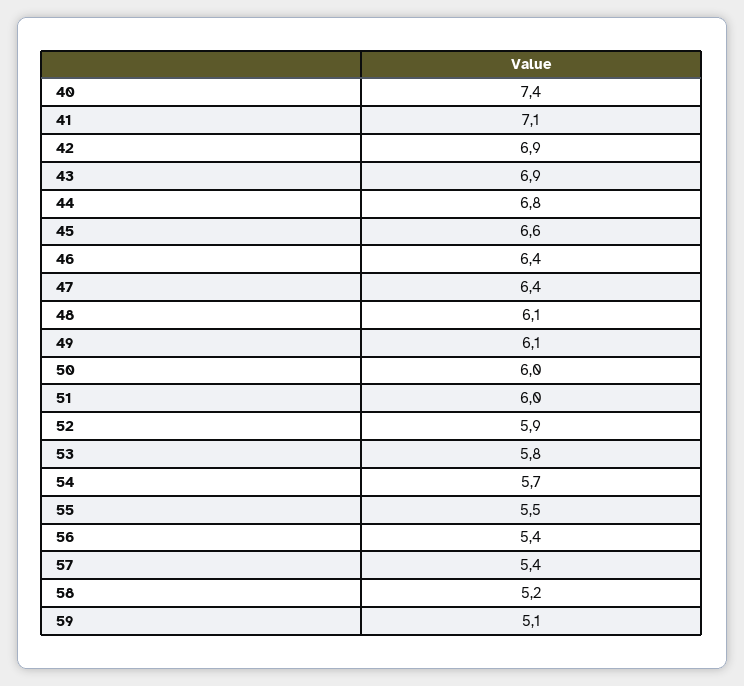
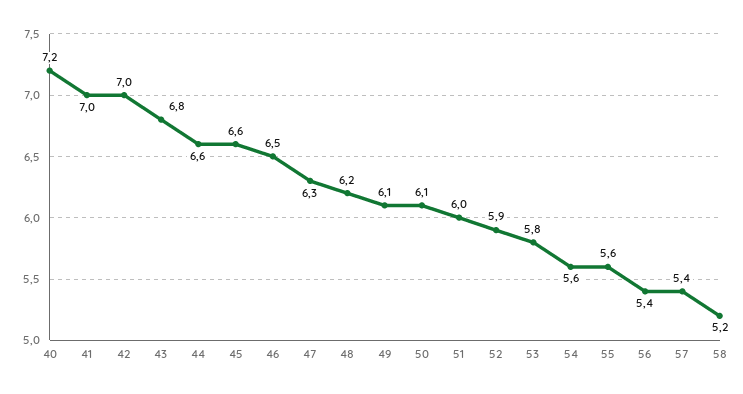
40: 7.4 -> 7.2
41: 7.1 -> 7
42: 6.9 -> 7
43: 6.9 -> 6.8
44: 6.8 -> 6.6
46: 6.4 -> 6.5
47: 6.4 -> 6.3
48: 6.1 -> 6.2
50: 6 -> 6.1
54: 5.7 -> 5.6
55: 5.5 -> 5.6
59: 5.1 -> none

